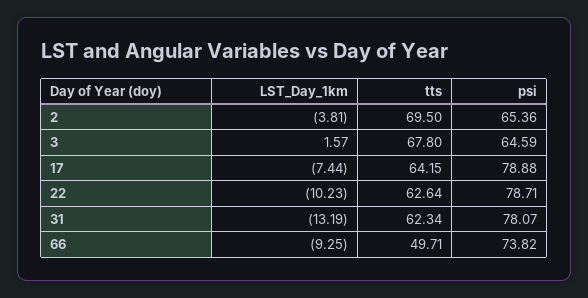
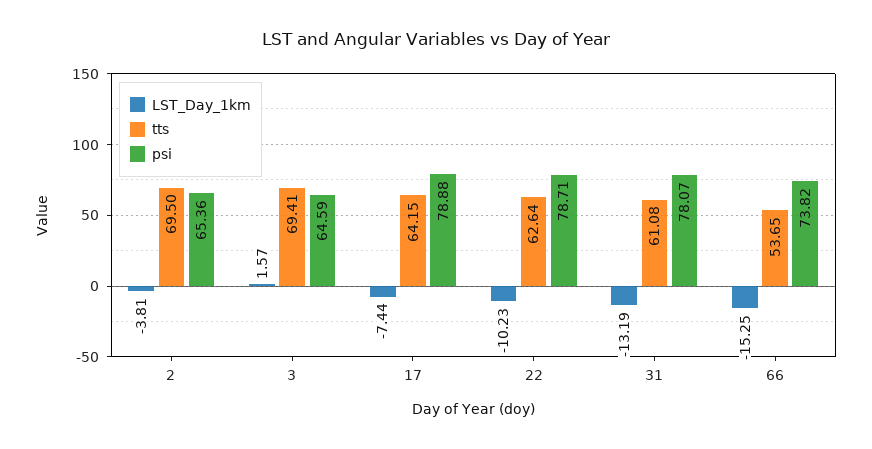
tts, 3: 67.8 -> 69.41
tts, 31: 62.34 -> 61.08
LST_Day_1km, 66: -9.25 -> -15.25
tts, 66: 49.71 -> 53.65

